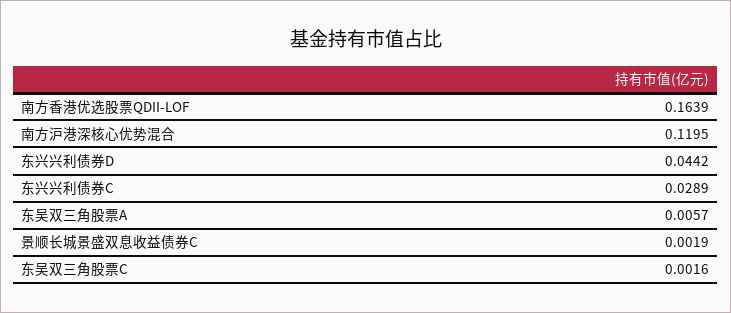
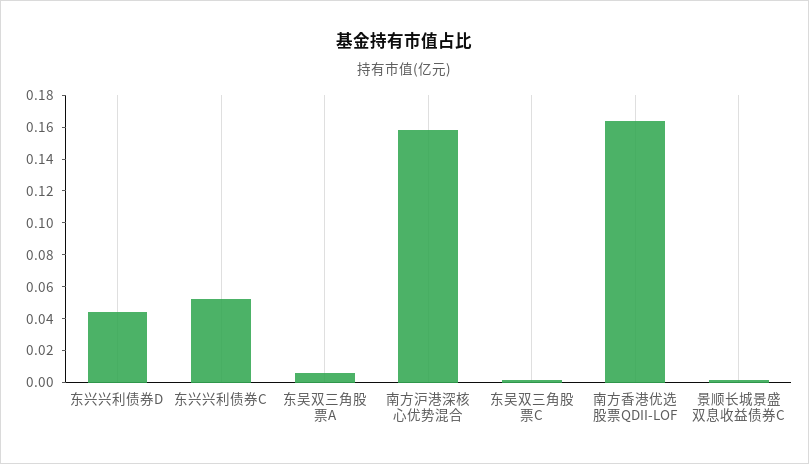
南方沪港深核心优势混合: 0.1195 -> 0.16
东兴兴利债券C: 0.0289 -> 0.05

